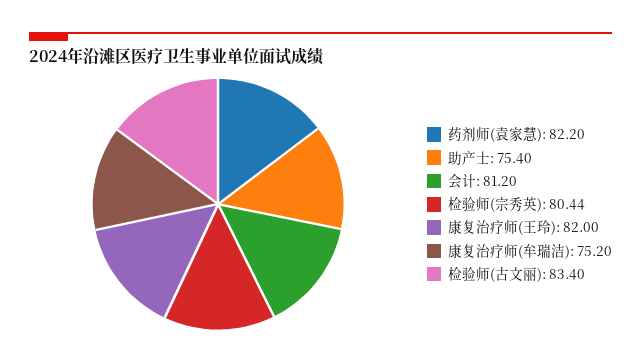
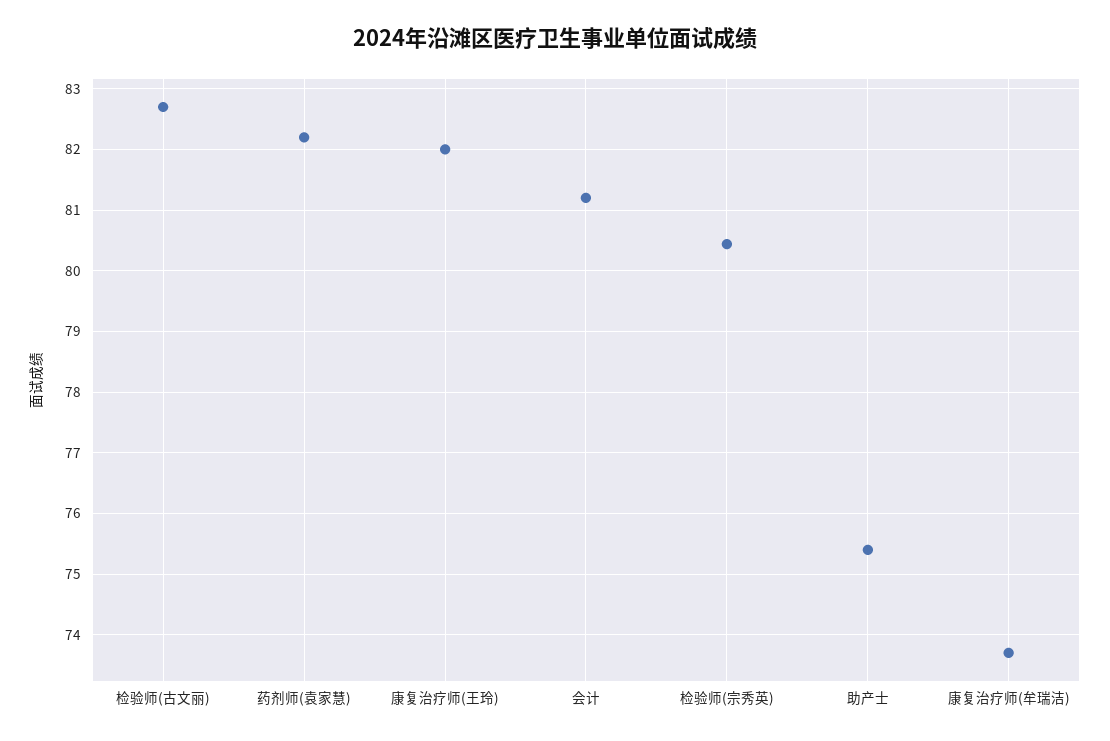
康复治疗师(牟瑞洁): 75.2 -> 73.7
检验师(古文丽): 83.4 -> 82.7

